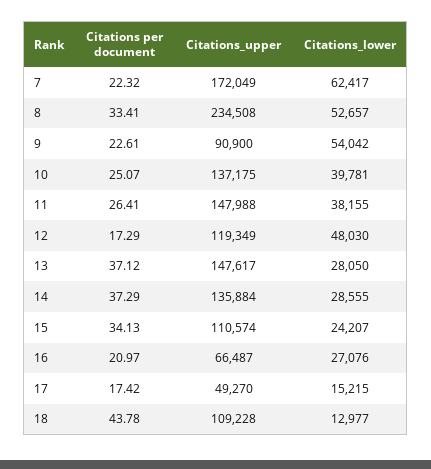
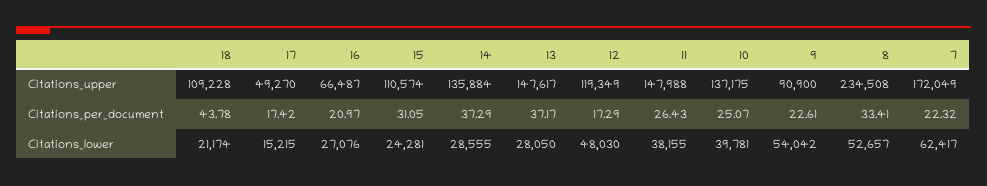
Citations per document, 11: 26.41 -> 26.43
Citations per document, 13: 37.12 -> 37.17
Citations per document, 15: 34.13 -> 31.05
Citations_lower, 15: 24207 -> 24281
Citations_lower, 18: 12977 -> 21174

